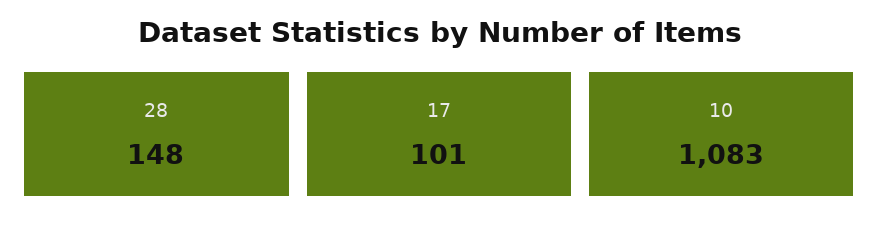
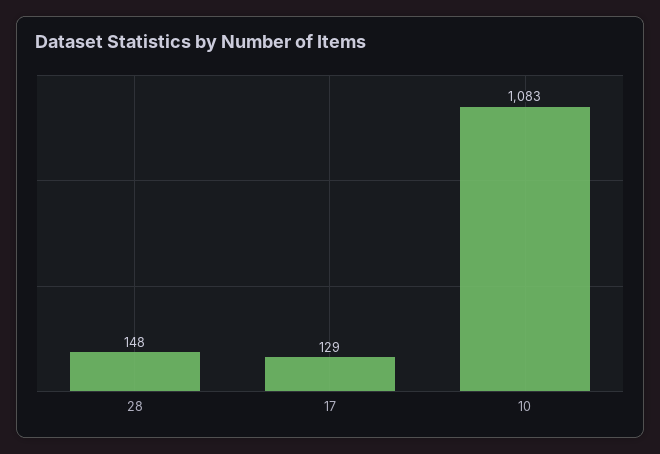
17: 101 -> 129

